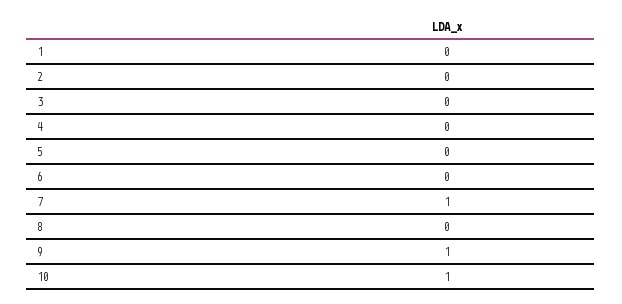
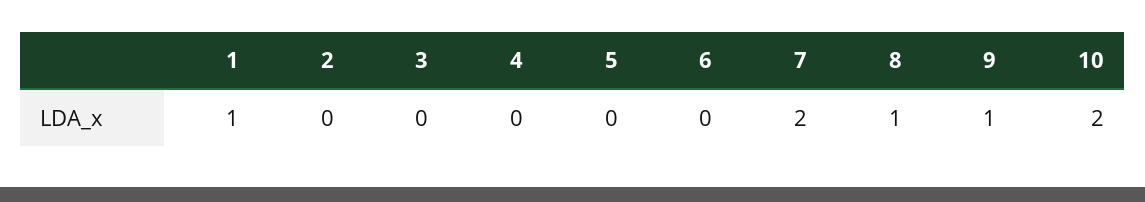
1: 0 -> 1
7: 1 -> 2
8: 0 -> 1
10: 1 -> 2

